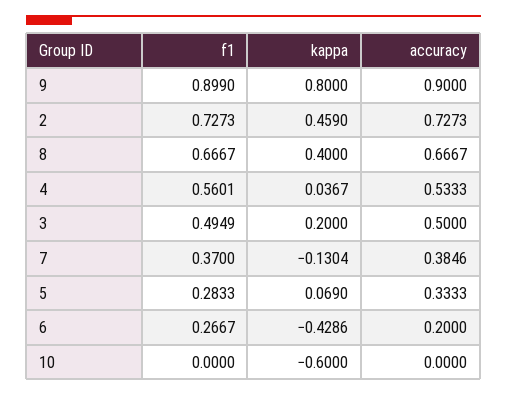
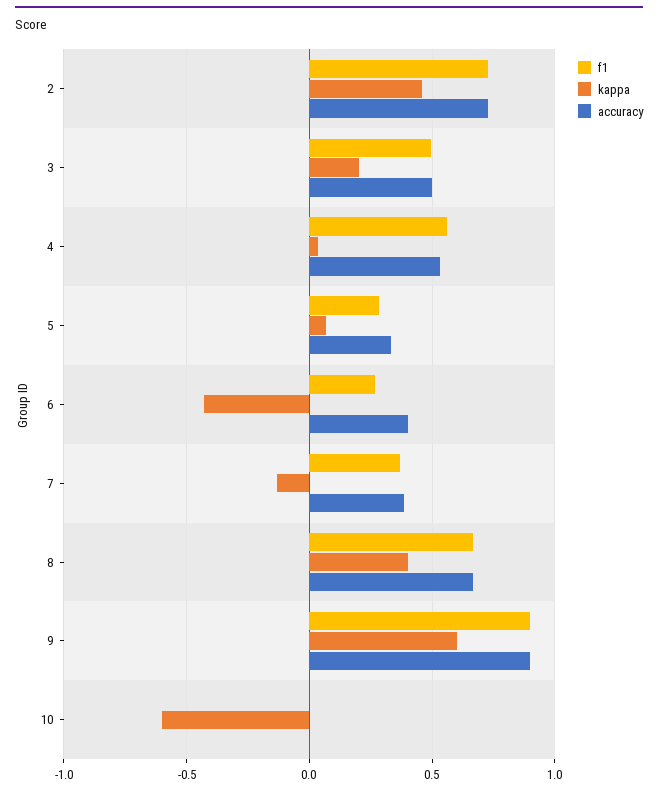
kappa, 9: 0.8 -> 0.6
accuracy, 6: 0.2 -> 0.4

